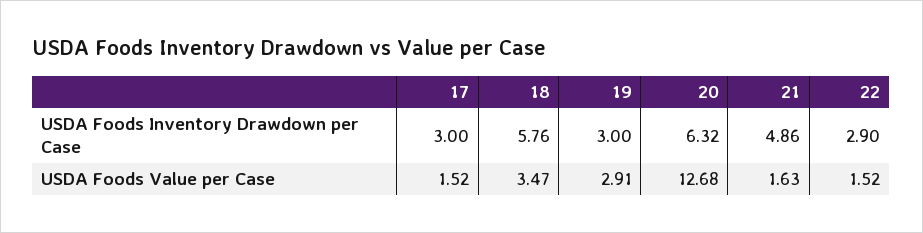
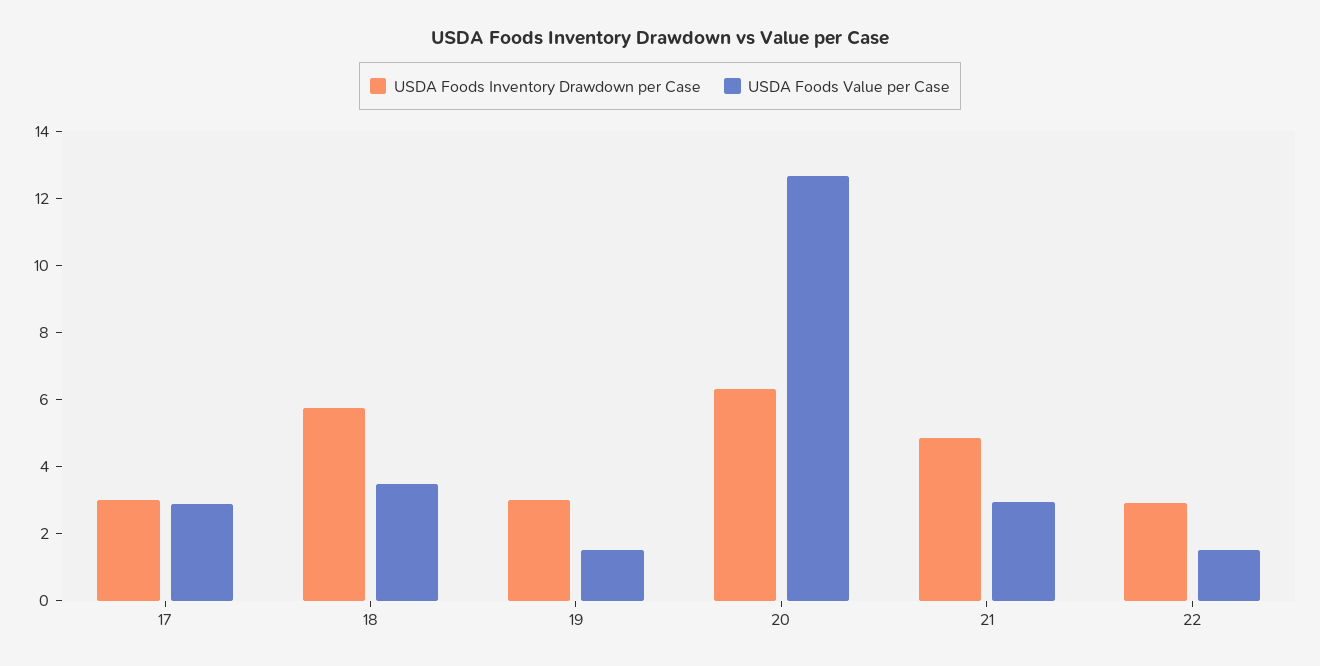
USDA Foods Value per Case, 17: 1.52 -> 3
USDA Foods Value per Case, 19: 2.91 -> 1.5
USDA Foods Value per Case, 21: 1.63 -> 3

